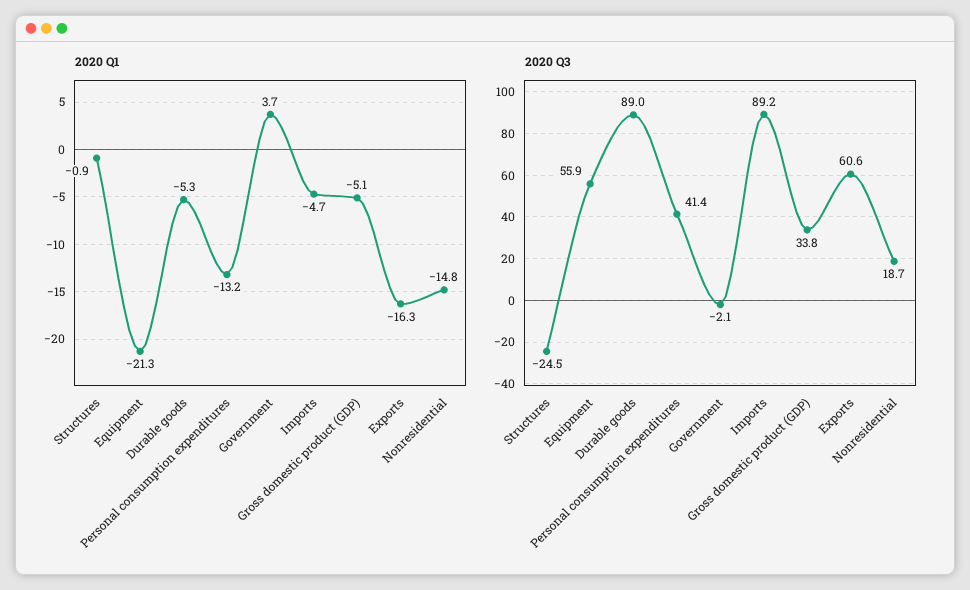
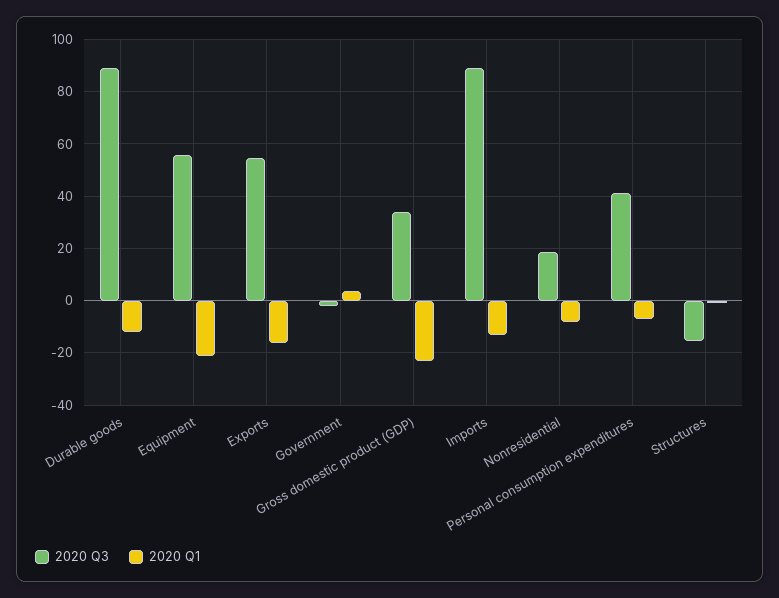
2020 Q1, Durable goods: -5.3 -> -12.5
2020 Q1, Personal consumption expenditures: -13.2 -> -7.5
2020 Q1, Imports: -4.7 -> -12.5
2020 Q1, Gross domestic product (GDP): -5.1 -> -22.5
2020 Q1, Nonresidential: -14.8 -> -7.5
2020 Q3, Structures: -24.5 -> -15
2020 Q3, Exports: 60.6 -> 55

